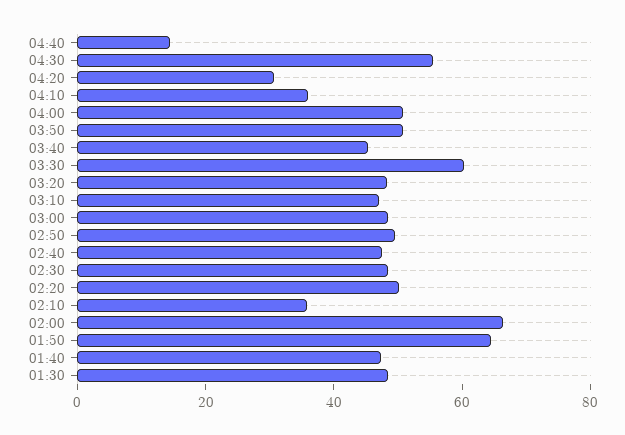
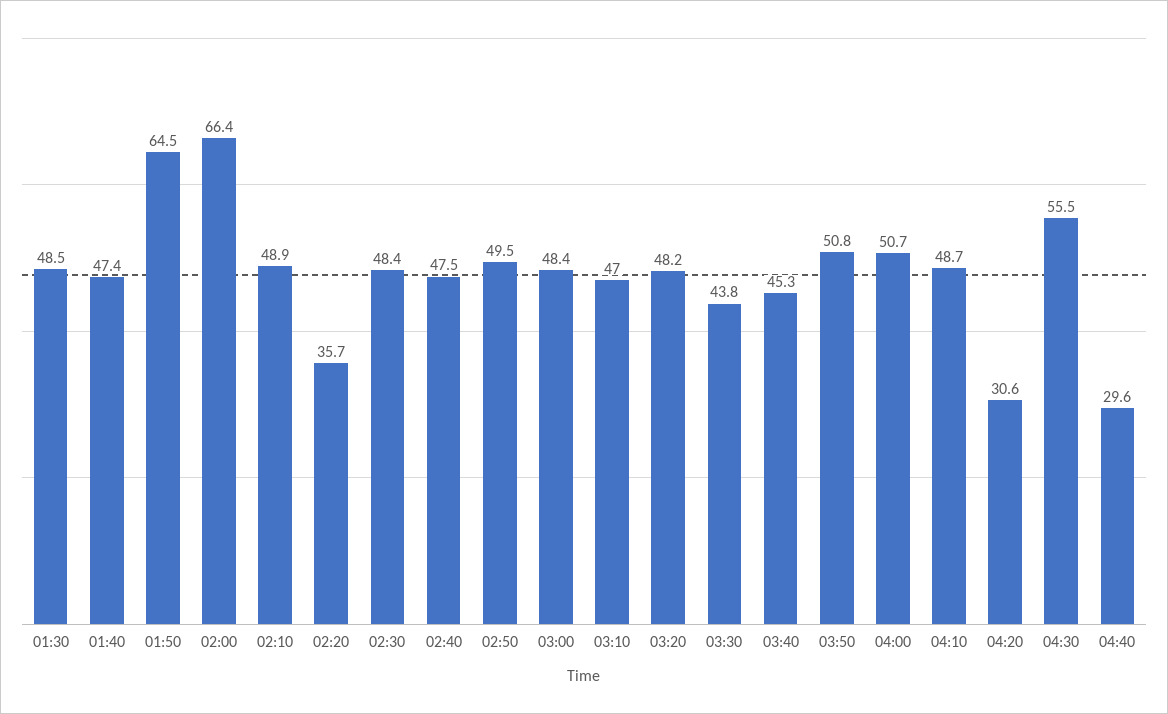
04:40: 15 -> 29.6
04:10: 35 -> 48.7
03:30: 60 -> 43.8
02:20: 50 -> 35.7
02:10: 35 -> 48.9

